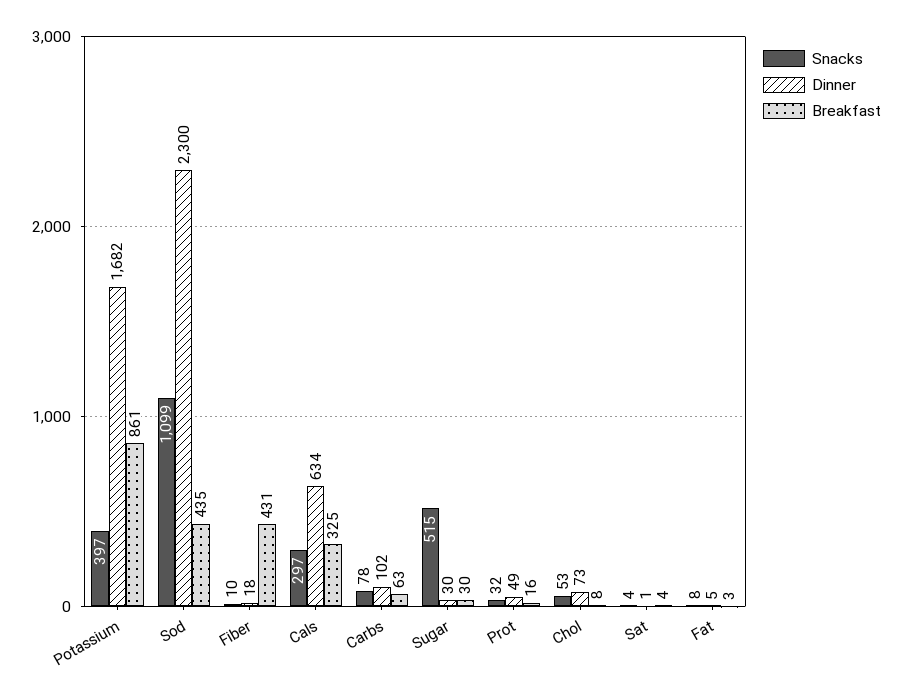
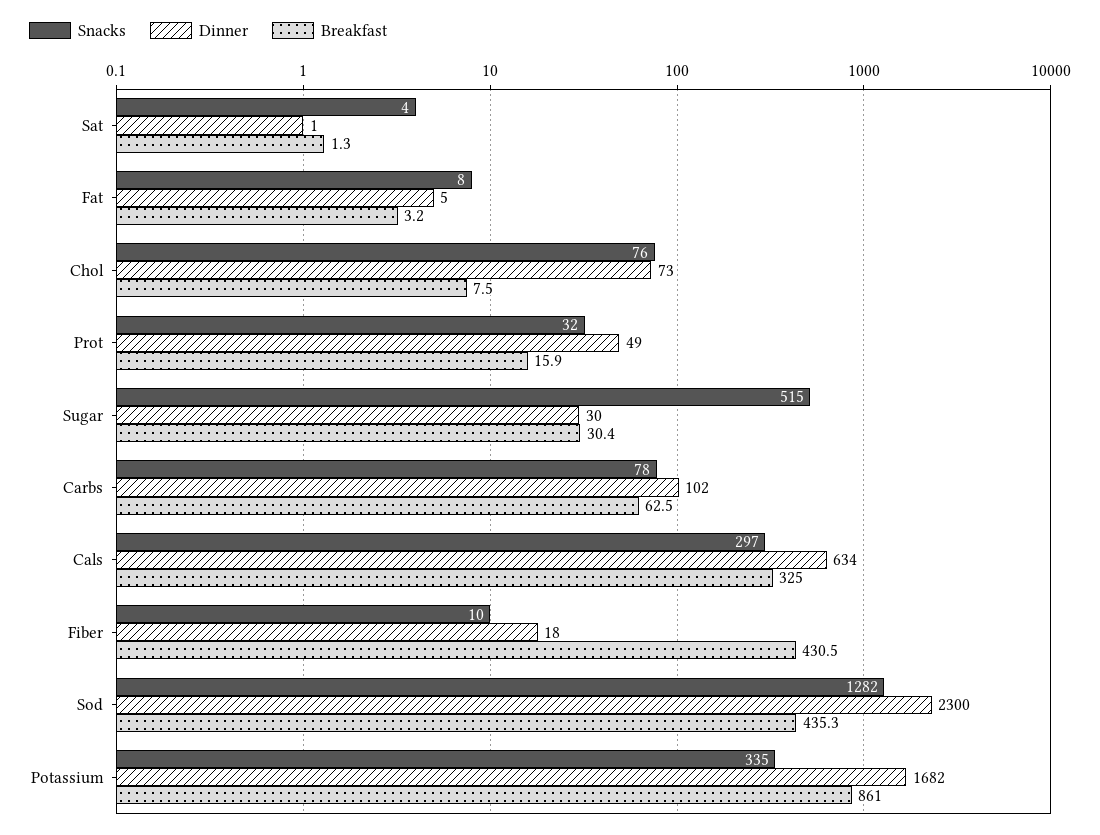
Snacks, Potassium: 397 -> 335
Snacks, Sod: 1099 -> 1282
Snacks, Chol: 53 -> 76
Breakfast, Sat: 4 -> 1.3

